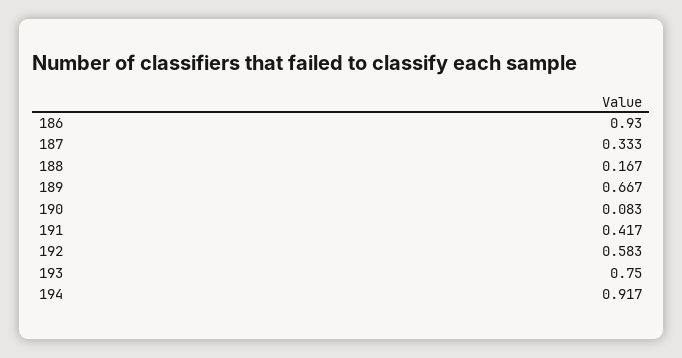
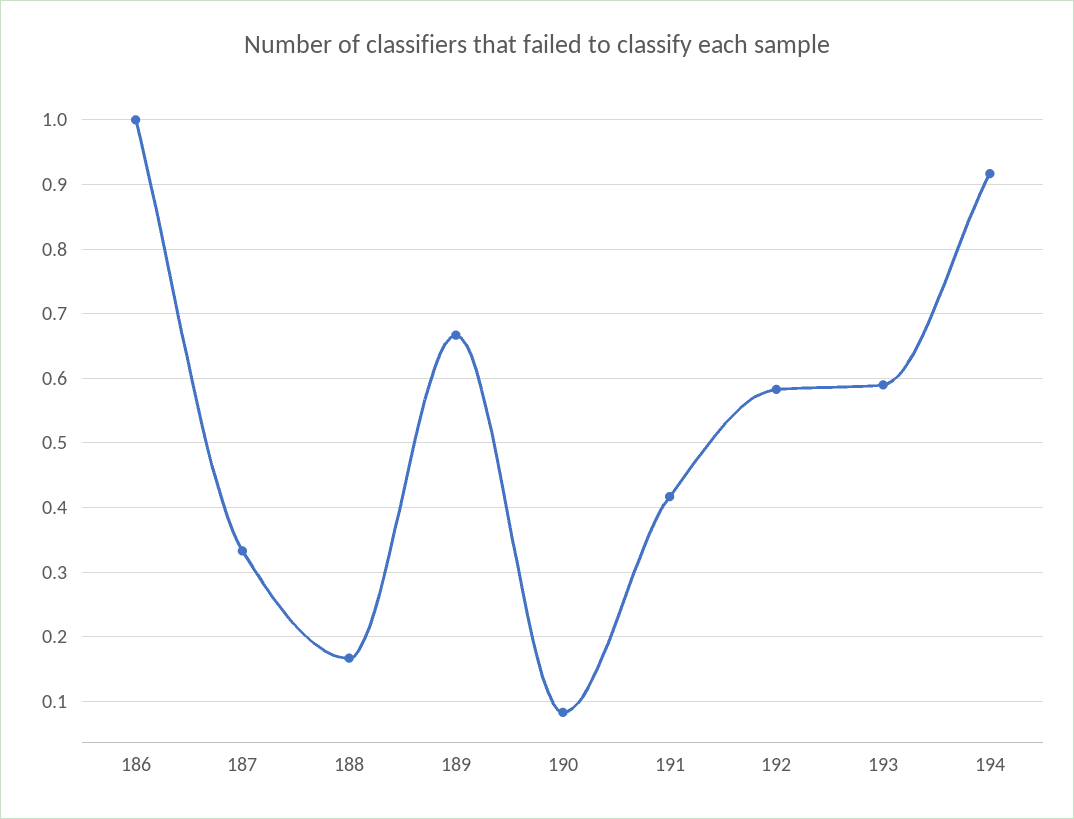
186: 0.93 -> 1
193: 0.75 -> 0.59

